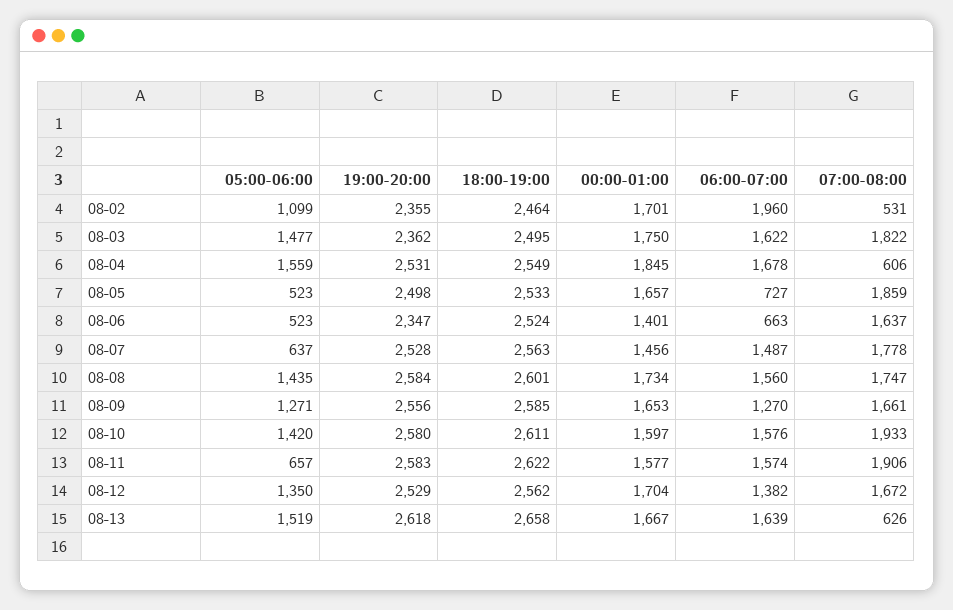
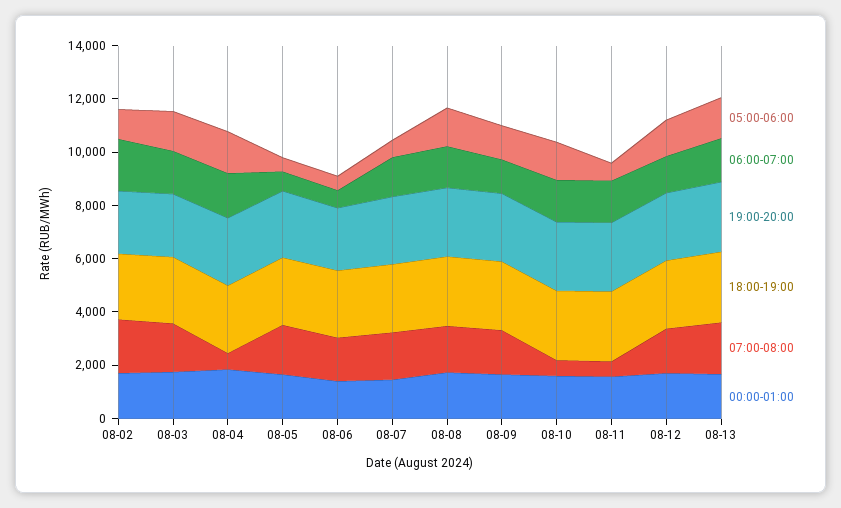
07:00-08:00, 08-02: 531 -> 2000
07:00-08:00, 08-10: 1933 -> 500
07:00-08:00, 08-11: 1906 -> 500
07:00-08:00, 08-13: 626 -> 2000

